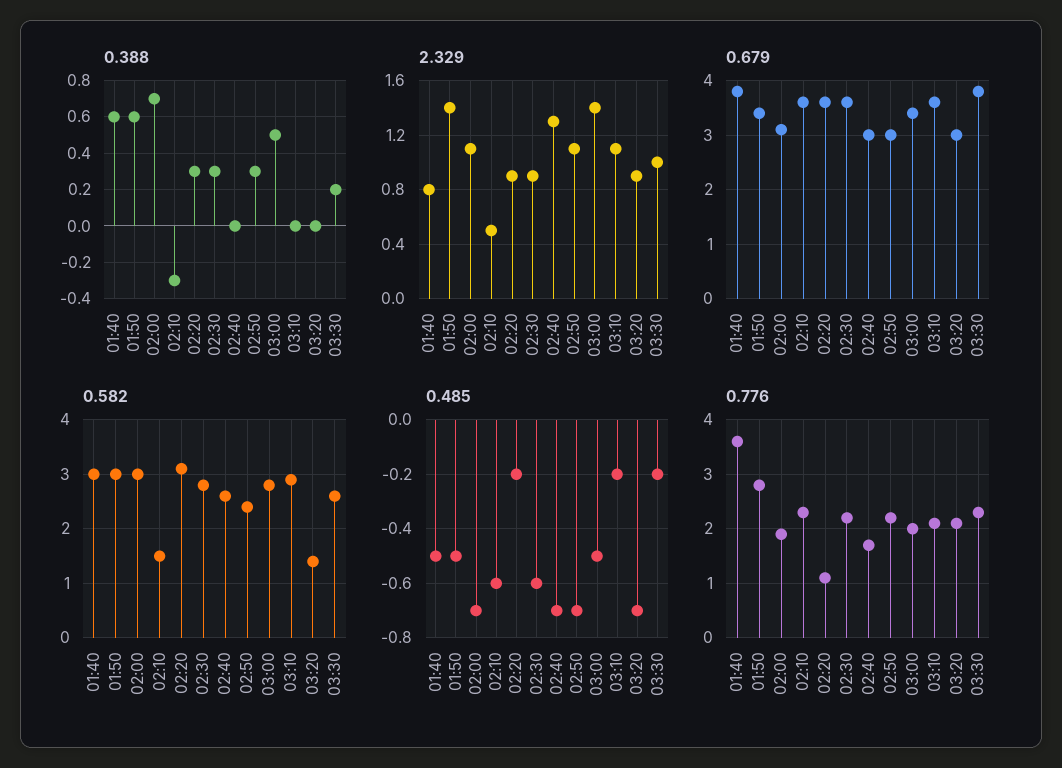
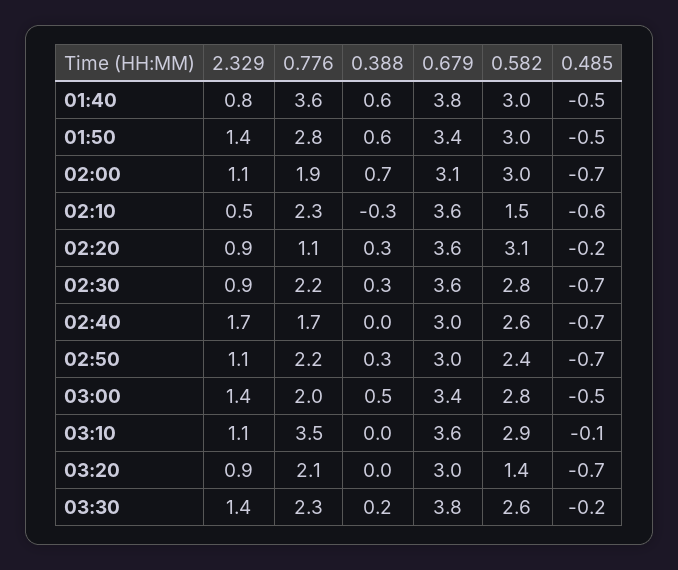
2.329, 02:40: 1.3 -> 1.7
2.329, 03:30: 1 -> 1.4
0.485, 02:30: -0.6 -> -0.7
0.485, 03:10: -0.2 -> -0.1
0.776, 03:10: 2 -> 3.5

